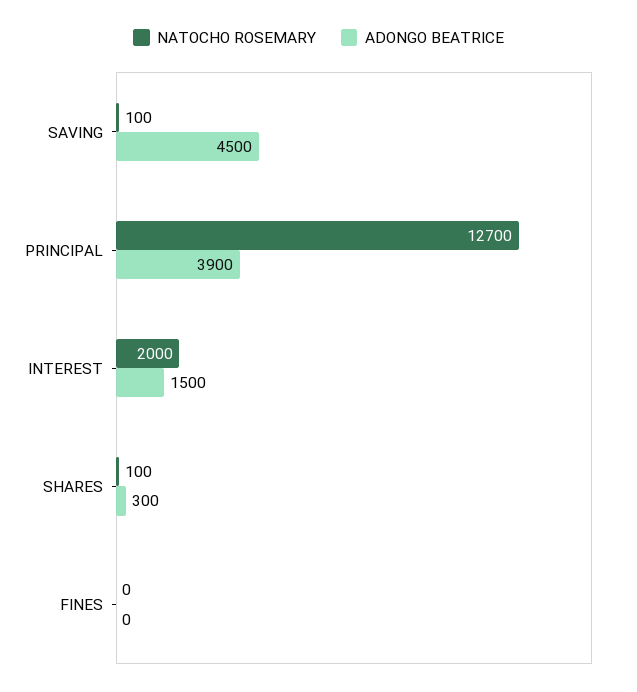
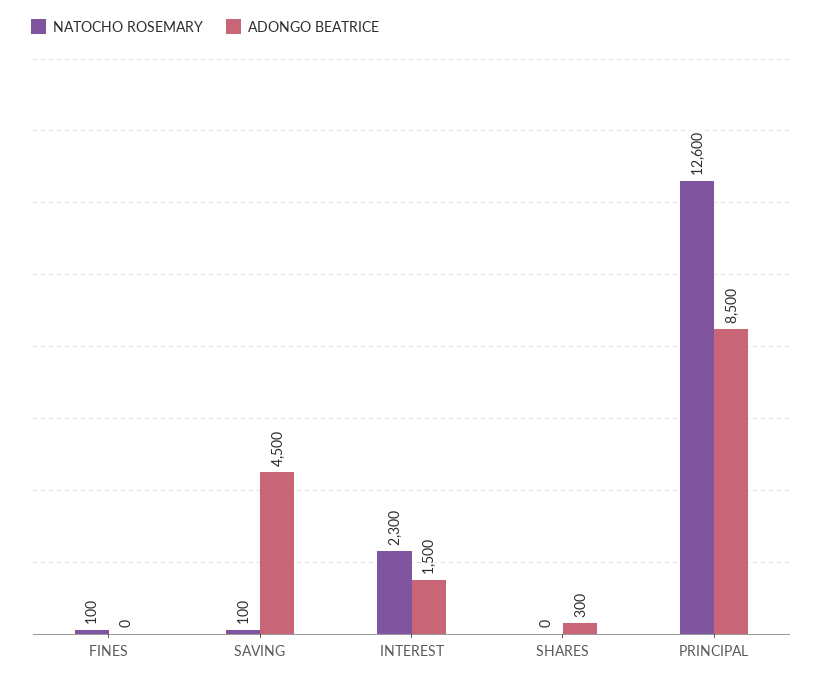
NATOCHO ROSEMARY, PRINCIPAL: 12700 -> 12600
ADONGO BEATRICE, PRINCIPAL: 3900 -> 8500
NATOCHO ROSEMARY, INTEREST: 2000 -> 2300
NATOCHO ROSEMARY, SHARES: 100 -> 0
NATOCHO ROSEMARY, FINES: 0 -> 100

